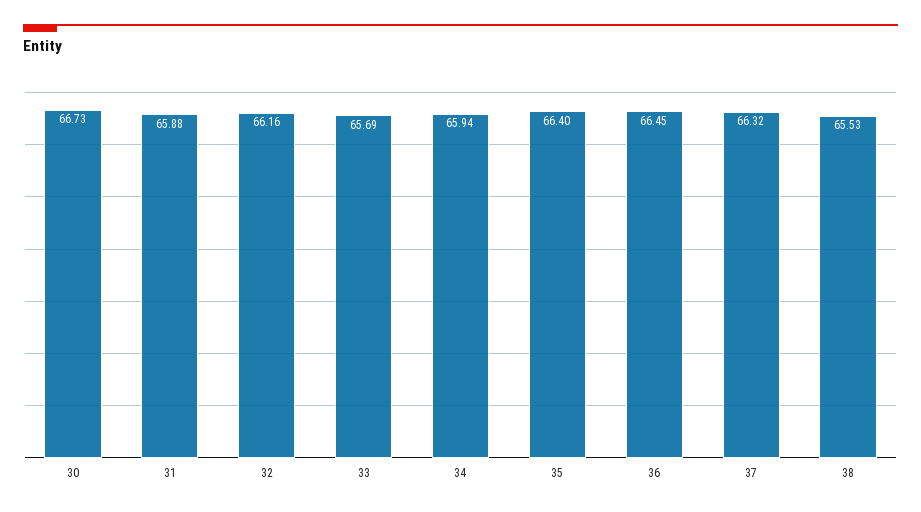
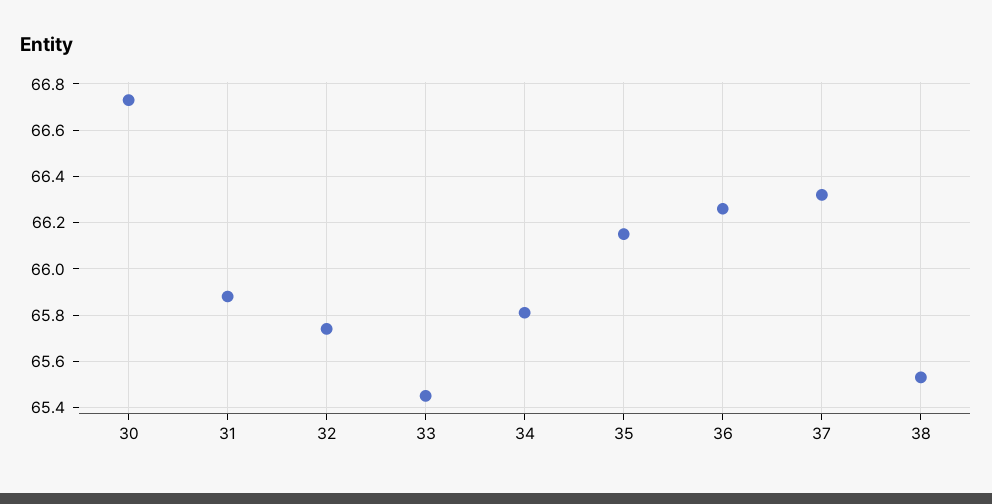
32: 66.16 -> 65.75
33: 65.69 -> 65.45
34: 65.94 -> 65.8
35: 66.4 -> 66.15
36: 66.45 -> 66.25

